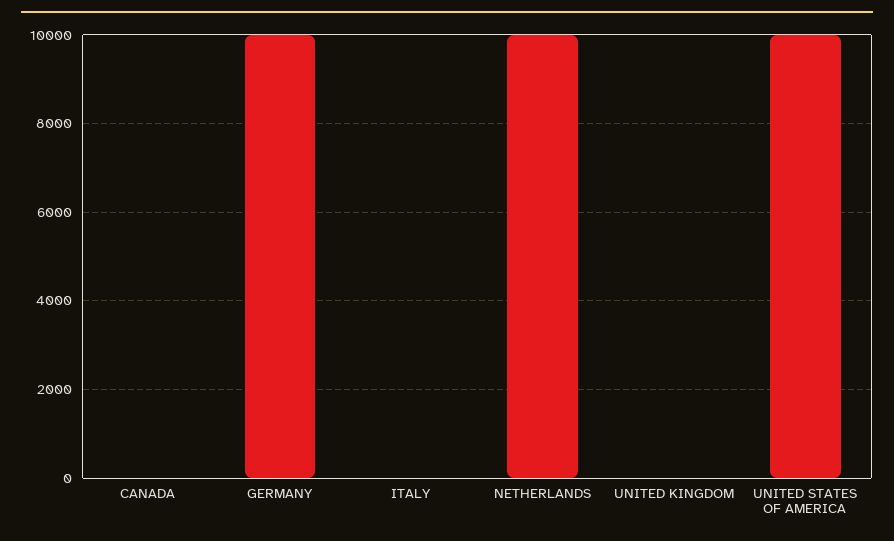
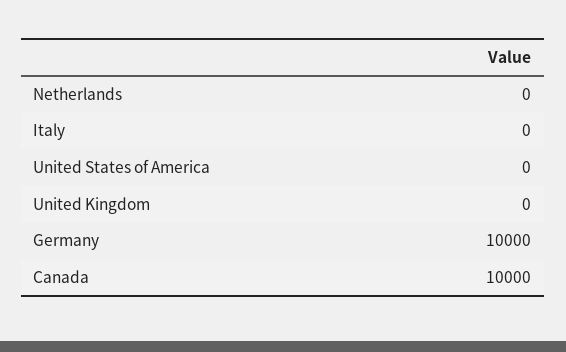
CANADA: 0 -> 10000
NETHERLANDS: 10000 -> 0
UNITED STATES OF AMERICA: 10000 -> 0

